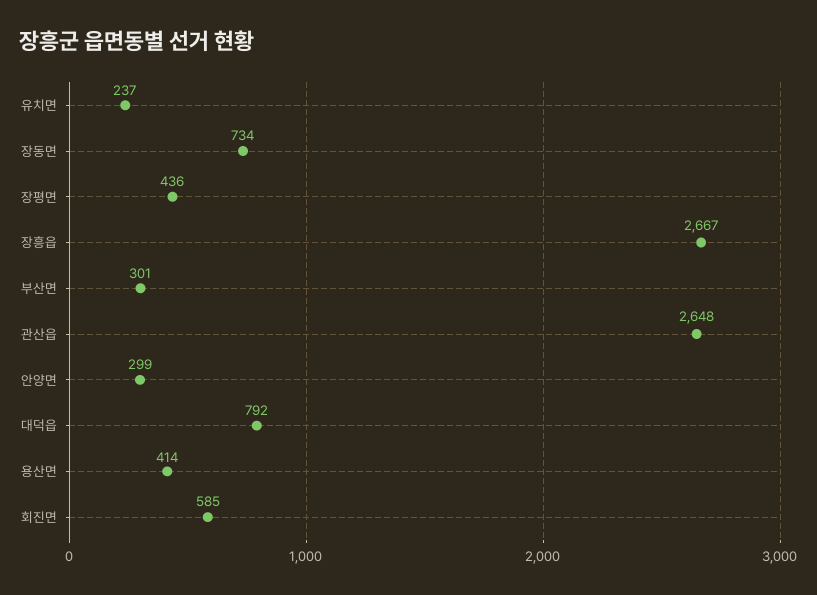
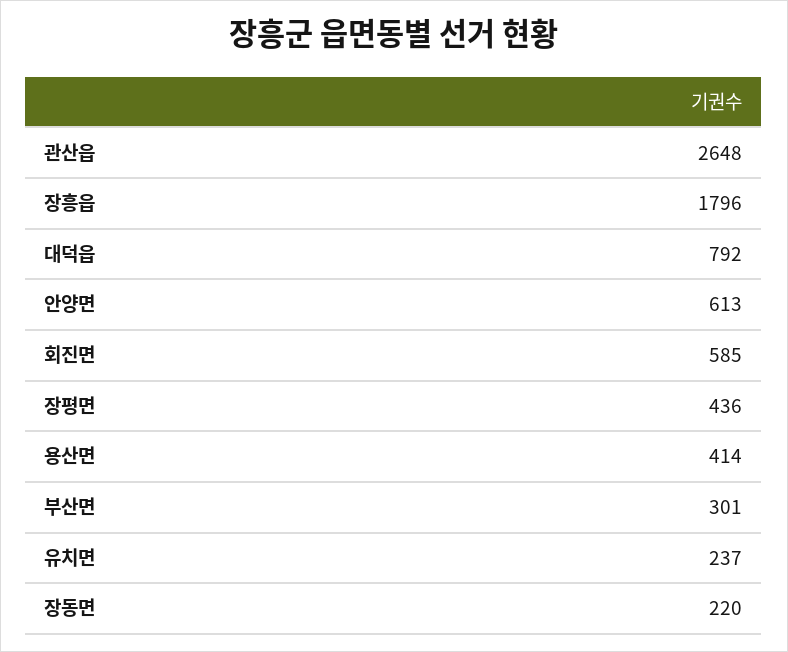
장동면: 734 -> 220
장흥읍: 2667 -> 1796
안양면: 299 -> 613

